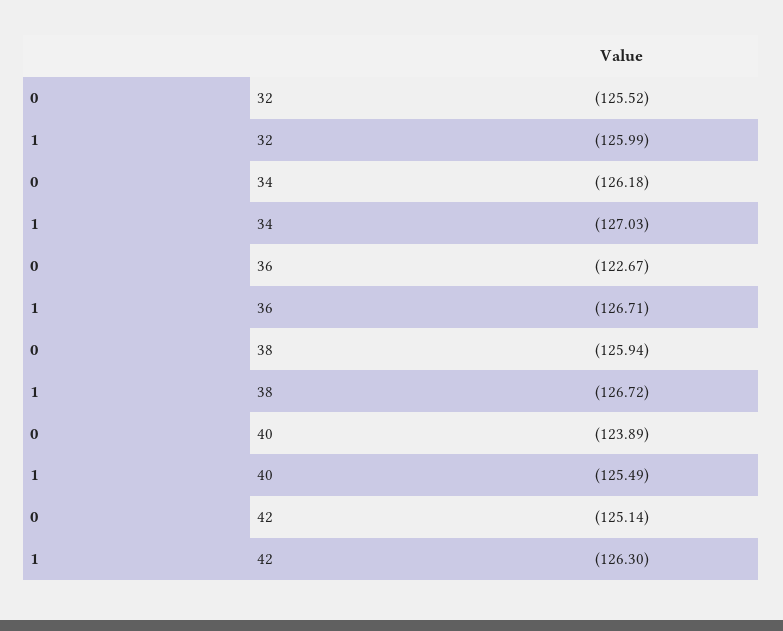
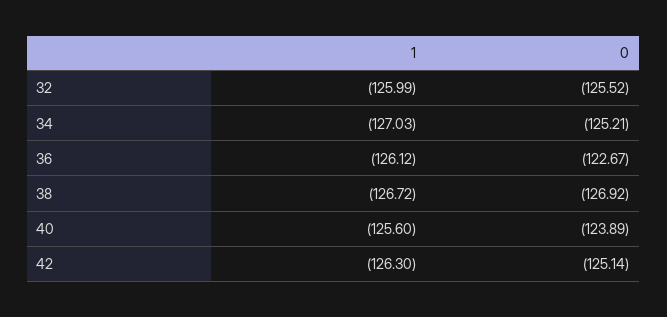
0, 34: -126.18 -> -125.21
1, 36: -126.71 -> -126.12
0, 38: -125.94 -> -126.92
1, 40: -125.49 -> -125.6

